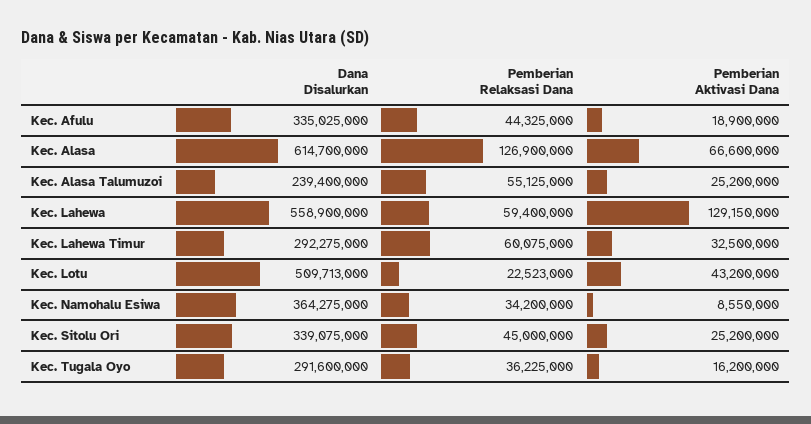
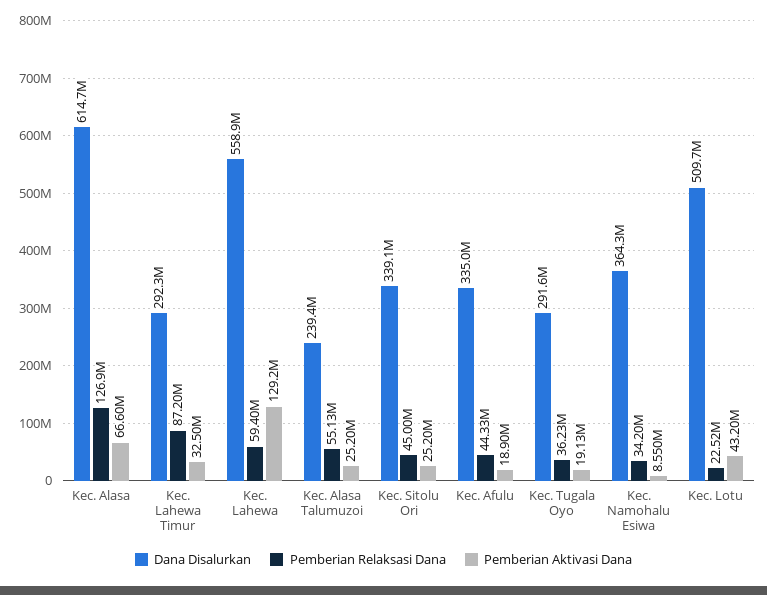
Pemberian Relaksasi Dana, Kec. Lahewa Timur: 60075000 -> 87200000
Pemberian Aktivasi Dana, Kec. Tugala Oyo: 16200000 -> 19130000

